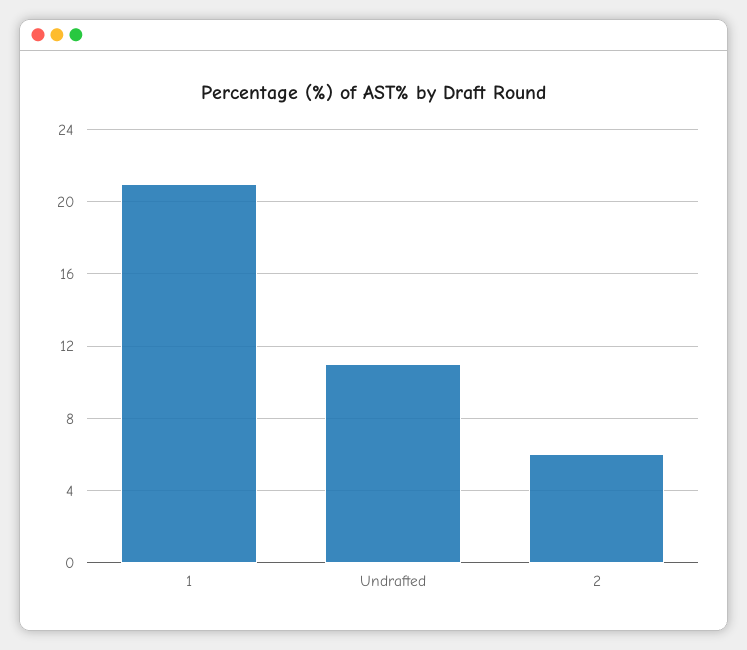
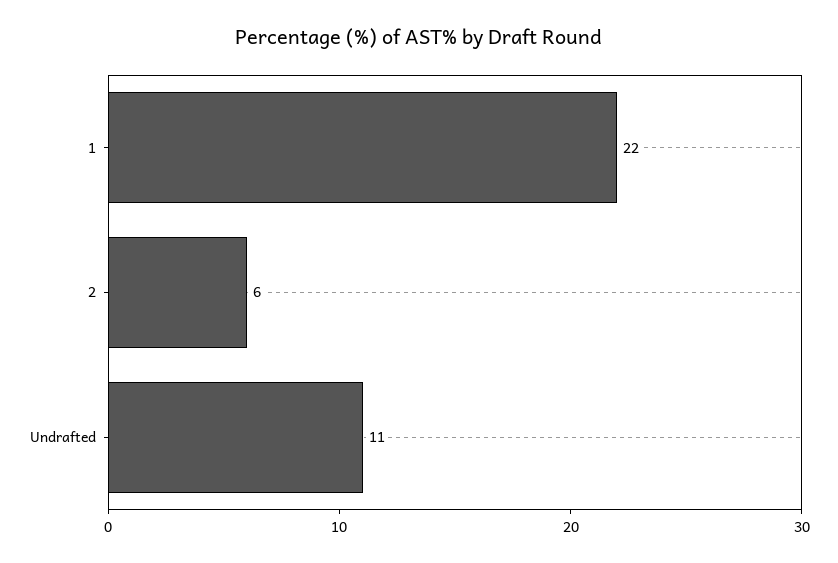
1: 21 -> 22

